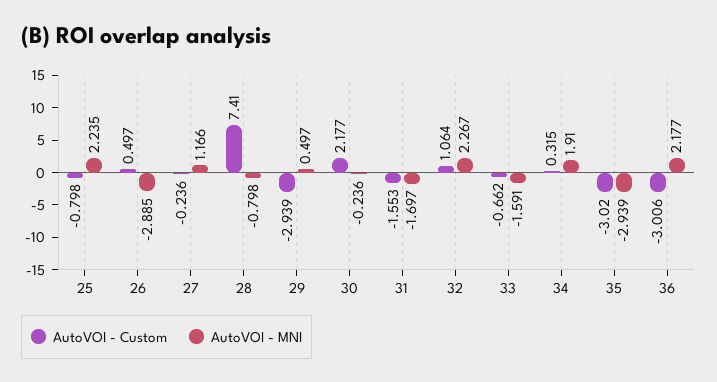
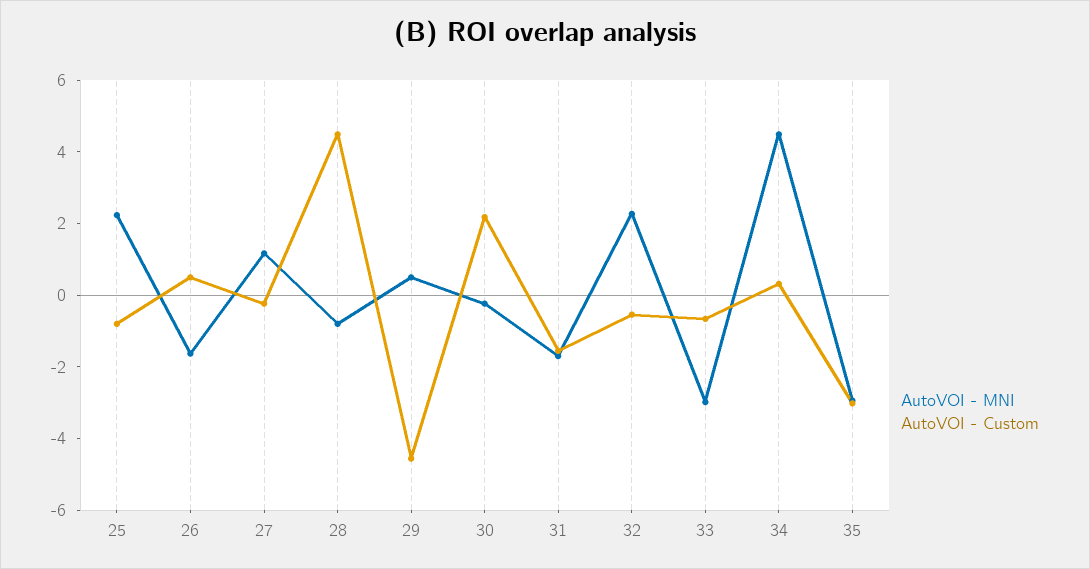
AutoVOI - MNI, 26: -2.885 -> -1.5
AutoVOI - Custom, 28: 7.41 -> 4.5
AutoVOI - Custom, 29: -2.939 -> -4.5
AutoVOI - Custom, 32: 1.064 -> -0.5
AutoVOI - MNI, 33: -1.591 -> -3
AutoVOI - MNI, 34: 1.91 -> 4.5
AutoVOI - Custom, 36: -3.006 -> none
AutoVOI - MNI, 36: 2.177 -> none

